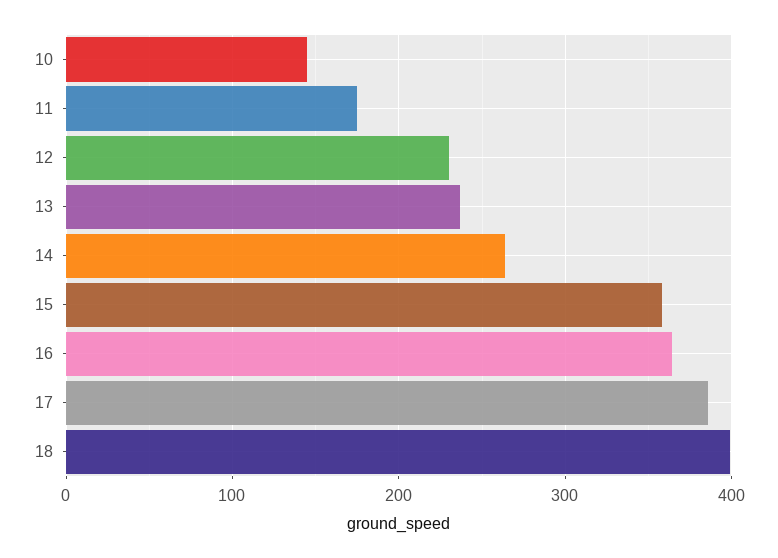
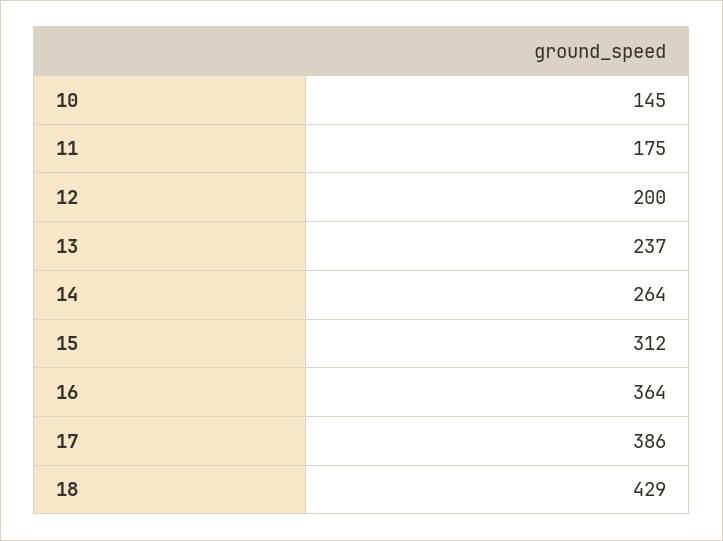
12: 230 -> 200
15: 360 -> 312
18: 400 -> 429

